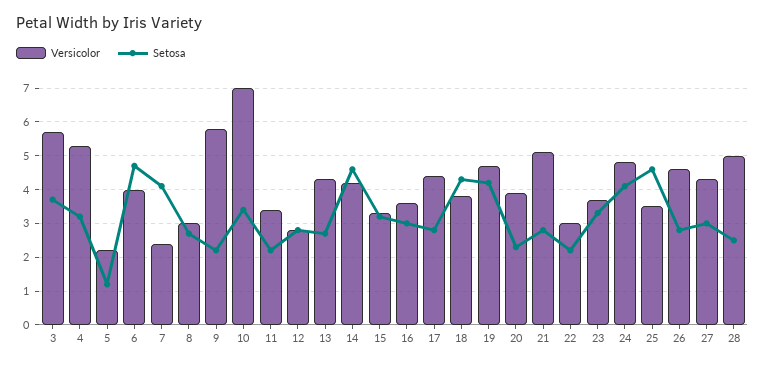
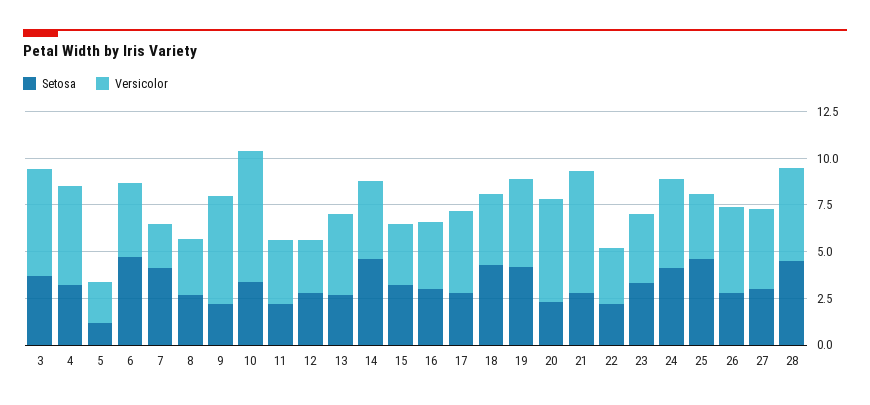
Versicolor, 20: 4 -> 5.5
Versicolor, 21: 5 -> 6.5
Setosa, 28: 2.5 -> 4.5

